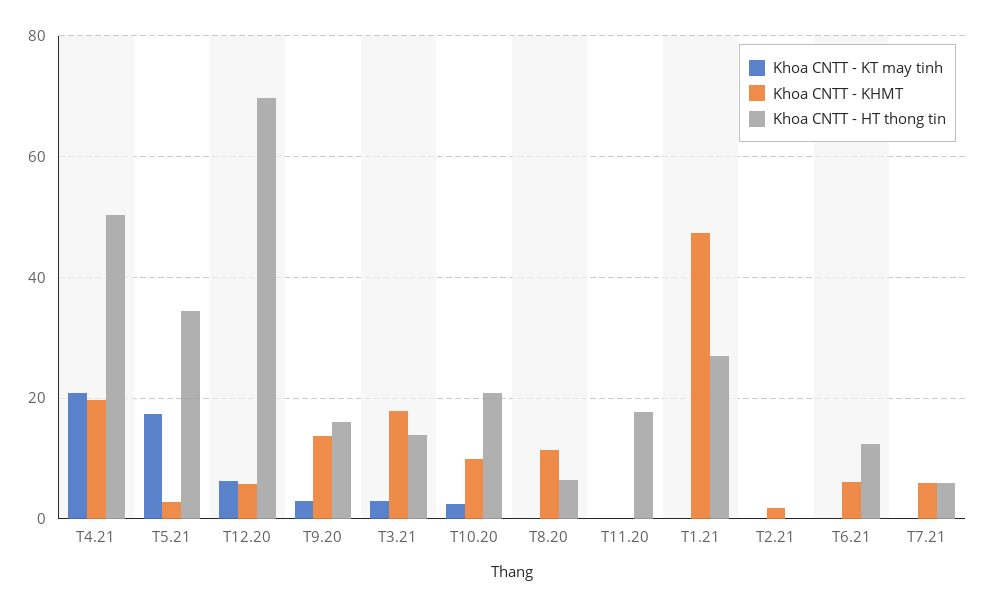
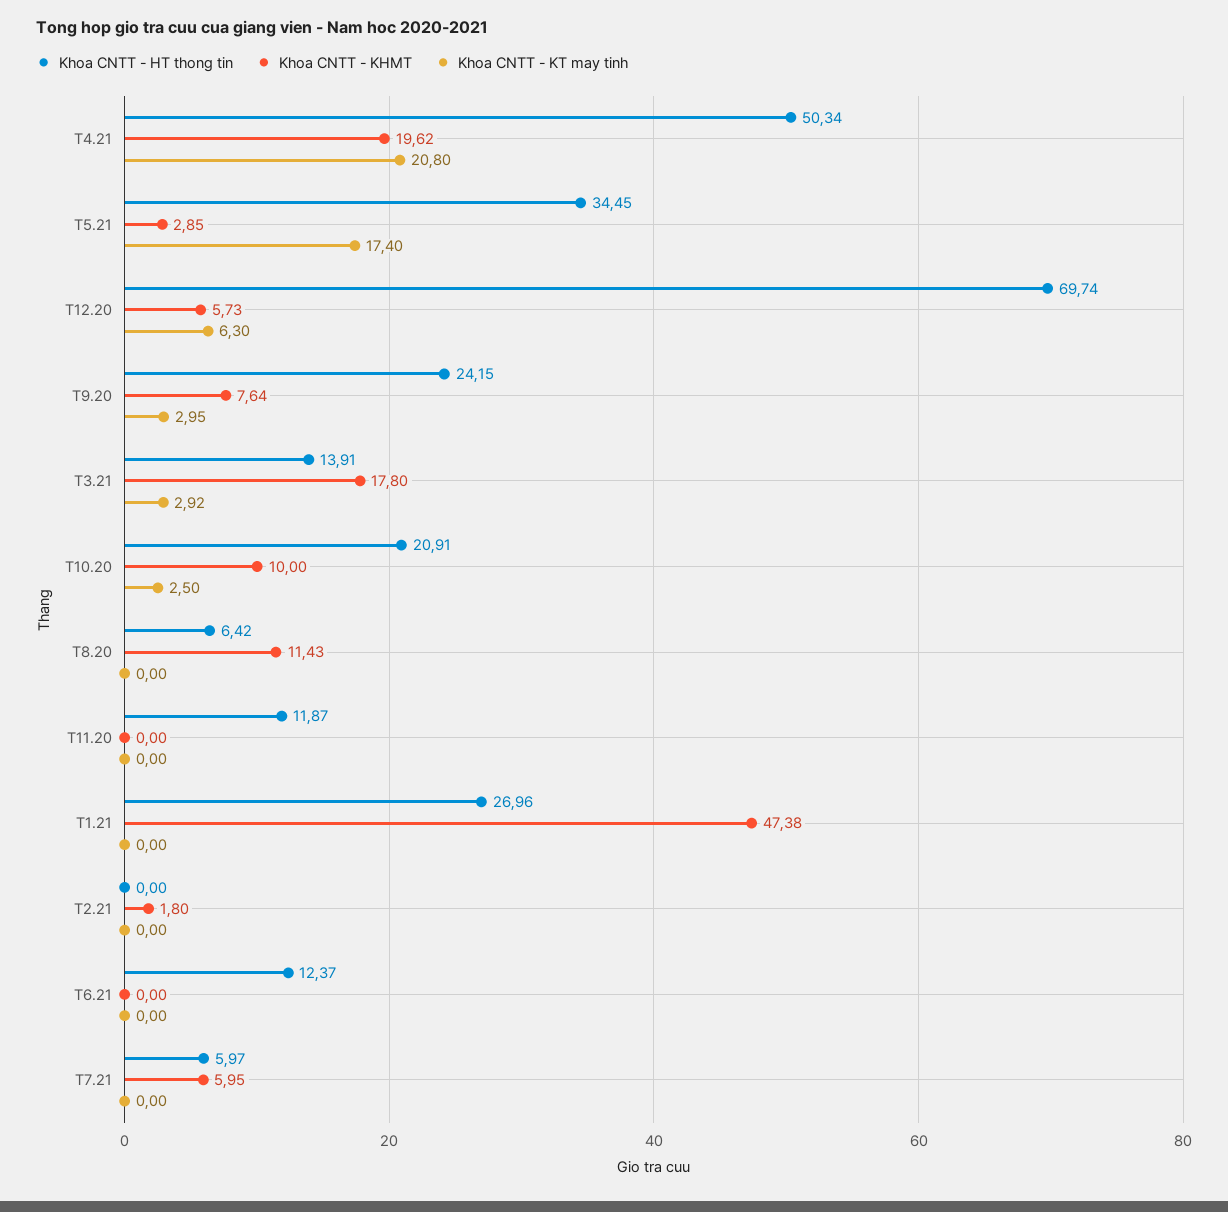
Khoa CNTT - KHMT, T9.20: 14 -> 7.64
Khoa CNTT - HT thong tin, T9.20: 16 -> 24.15
Khoa CNTT - HT thong tin, T11.20: 18 -> 11.87
Khoa CNTT - KHMT, T6.21: 6 -> 0

